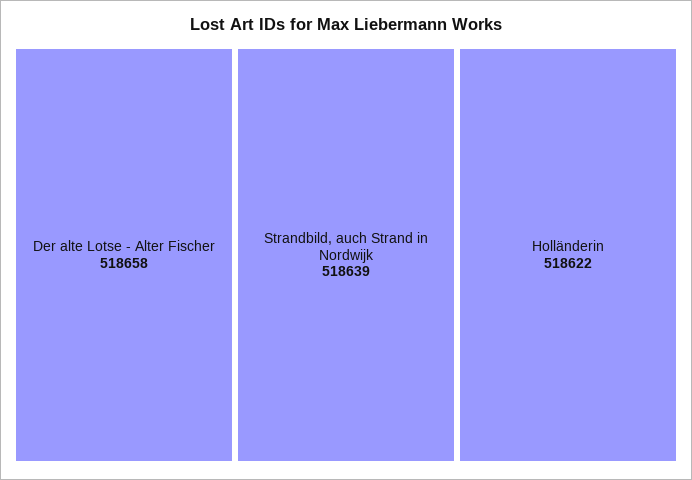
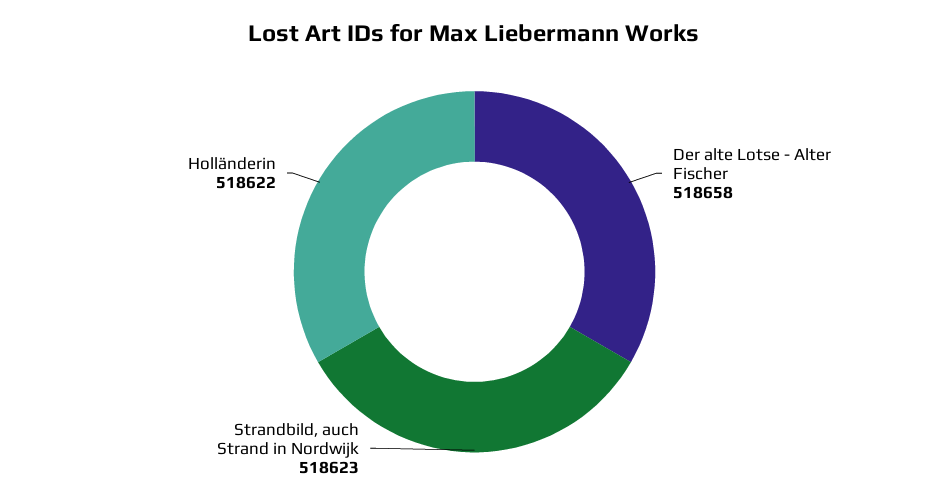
Strandbild, auch Strand in Nordwijk: 518639 -> 518623

